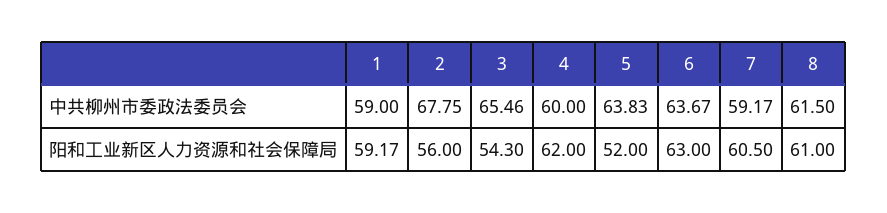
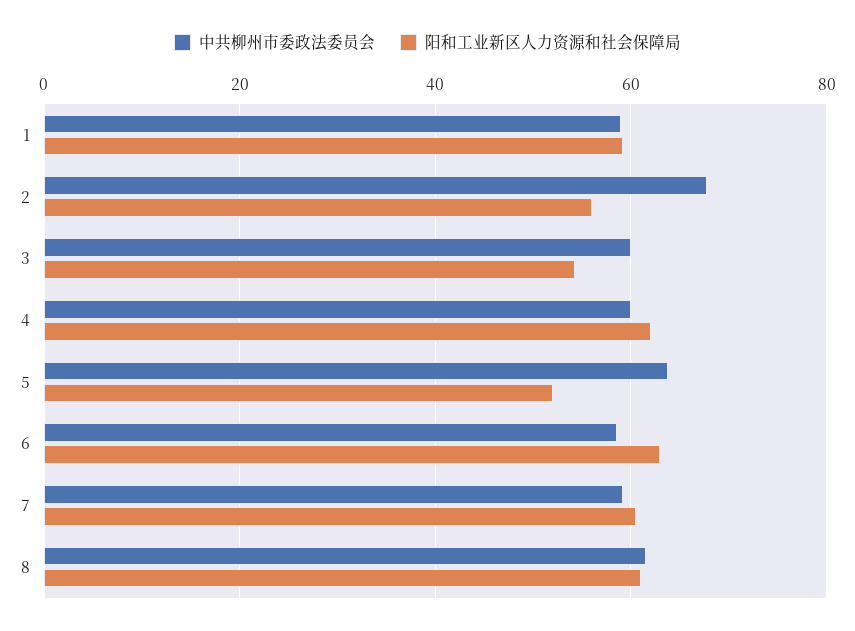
中共柳州市委政法委员会, 3: 65.46 -> 60
中共柳州市委政法委员会, 6: 63.67 -> 58

